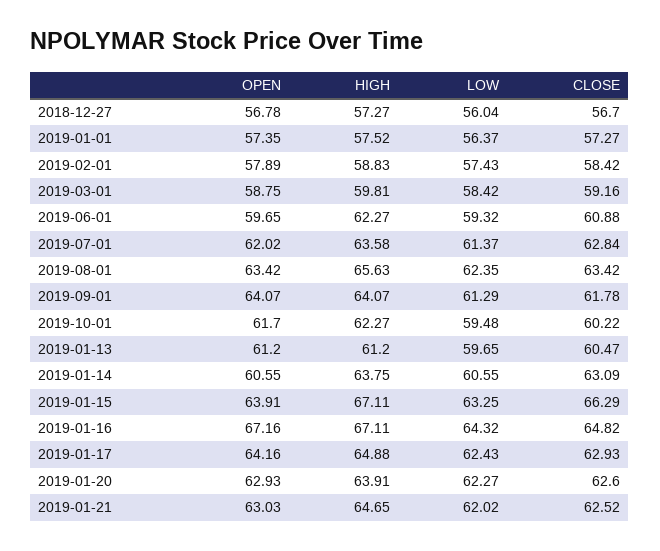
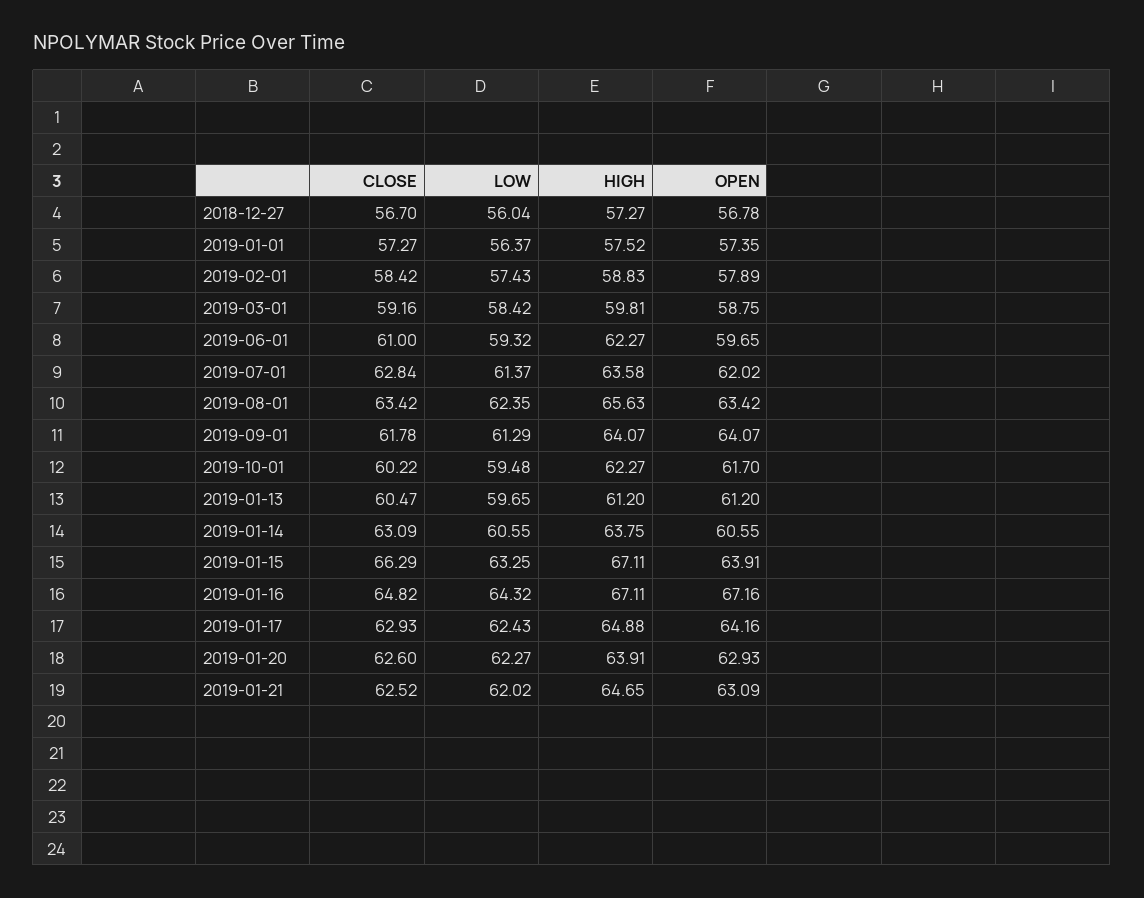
CLOSE, 2019-06-01: 60.88 -> 61
OPEN, 2019-01-21: 63.03 -> 63.09

